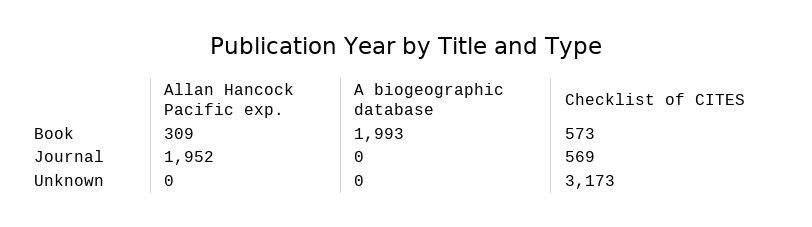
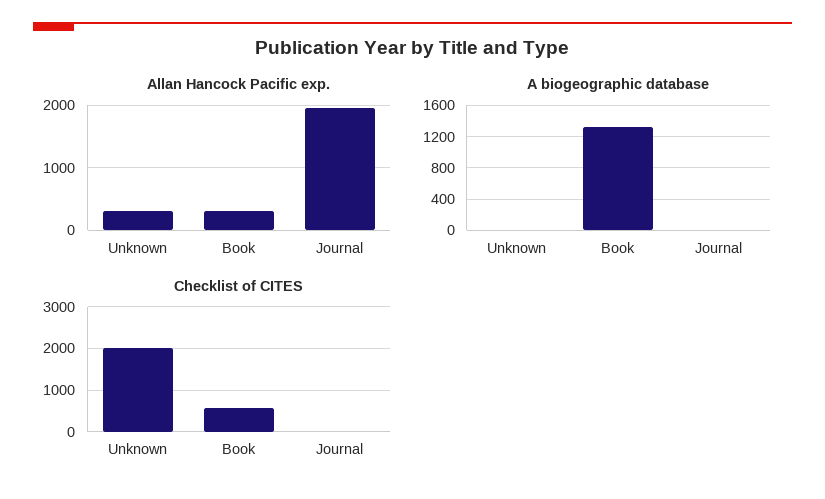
A biogeographic database, Book: 1993 -> 1300
Checklist of CITES, Journal: 569 -> 0
Allan Hancock Pacific exp., Unknown: 0 -> 300
Checklist of CITES, Unknown: 3173 -> 2000

